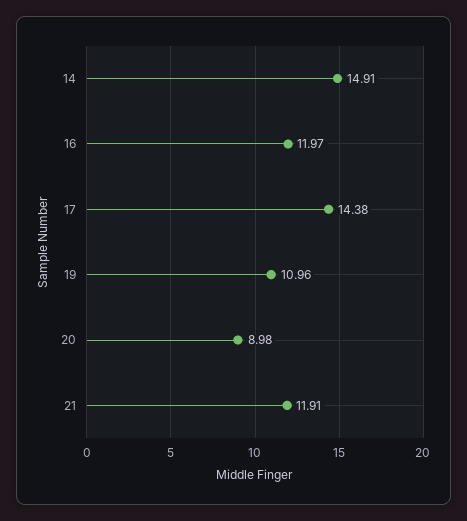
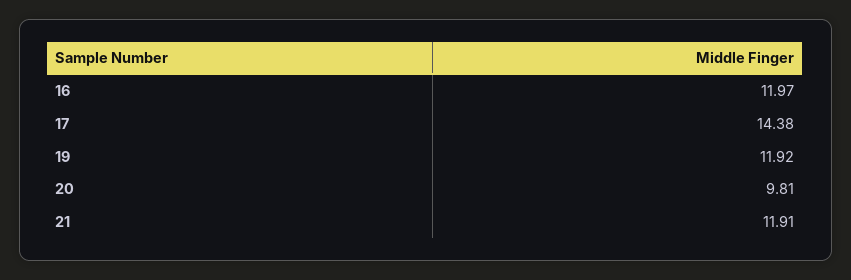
14: 14.91 -> none
19: 10.96 -> 11.92
20: 8.98 -> 9.81

